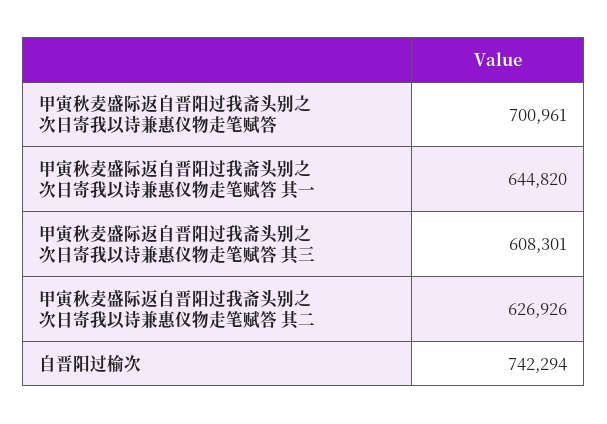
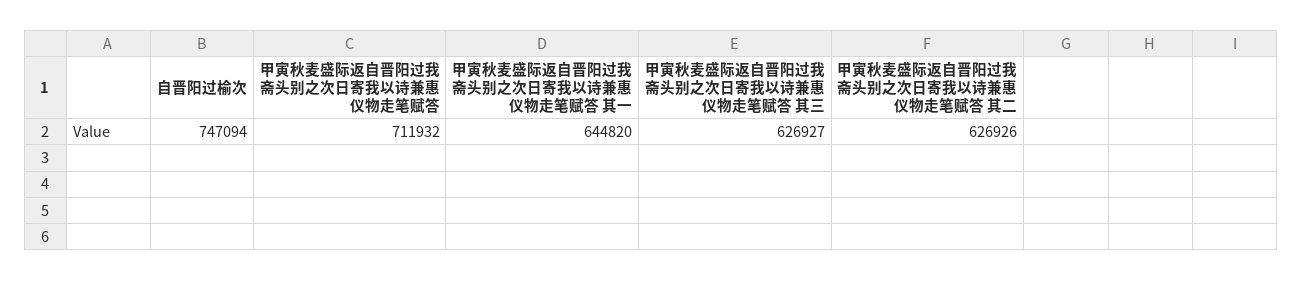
甲寅秋麦盛际返自晋阳过我斋头别之次日寄我以诗兼惠仪物走笔赋答: 700961 -> 711932
甲寅秋麦盛际返自晋阳过我斋头别之次日寄我以诗兼惠仪物走笔赋答 其三: 608301 -> 626927
自晋阳过榆次: 742294 -> 747094

